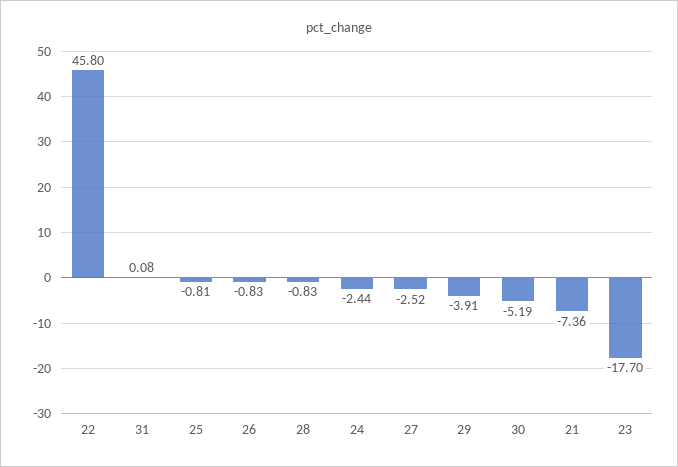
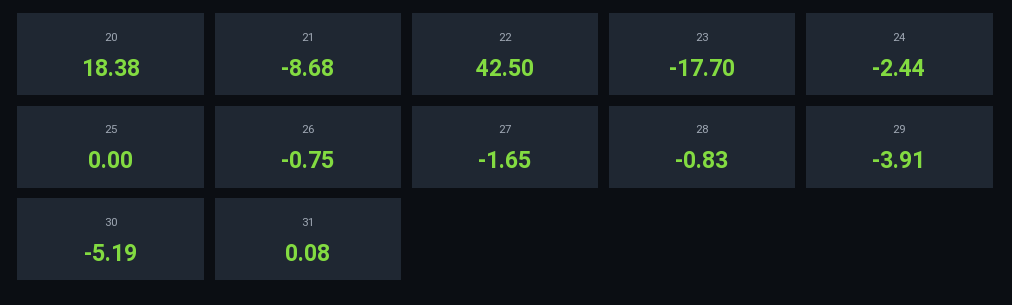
22: 45.8 -> 42.5
25: -0.81 -> 0
26: -0.83 -> -0.75
27: -2.52 -> -1.65
21: -7.36 -> -8.68
20: none -> 18.38

